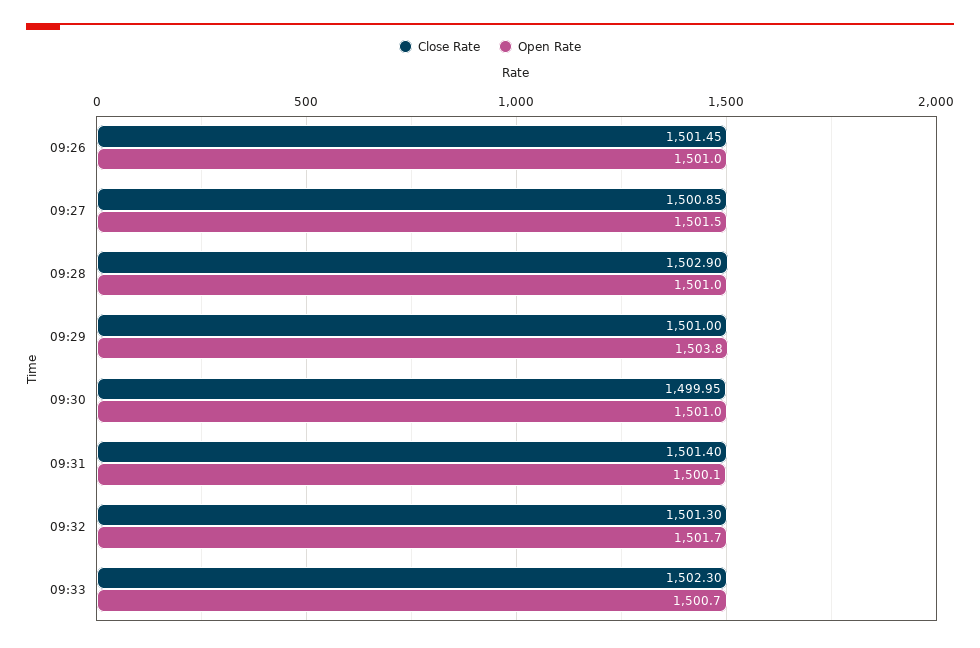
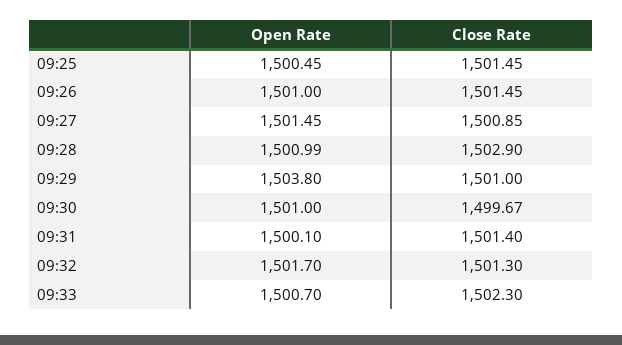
Close Rate, 09:30: 1499.95 -> 1499.67
Open Rate, 09:25: none -> 1500.45
Close Rate, 09:25: none -> 1501.45

